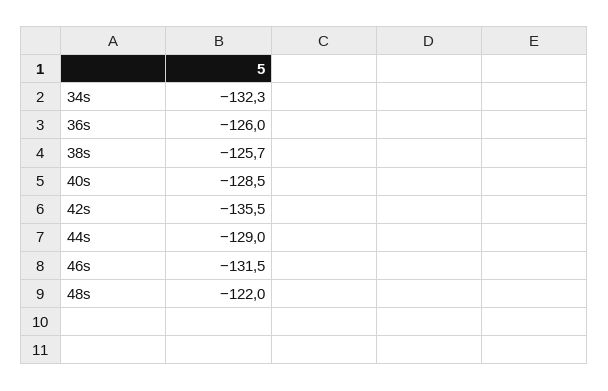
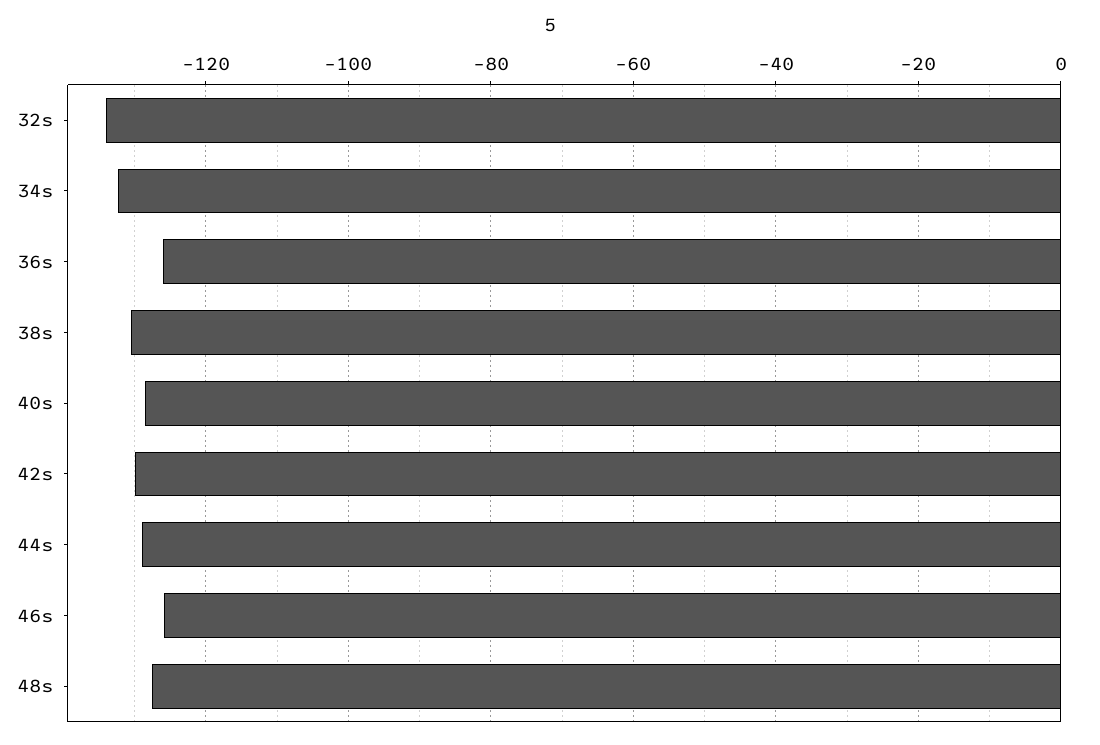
38s: -125.7 -> -130
42s: -135.5 -> -130
46s: -131.5 -> -126
48s: -122 -> -128
32s: none -> -134

